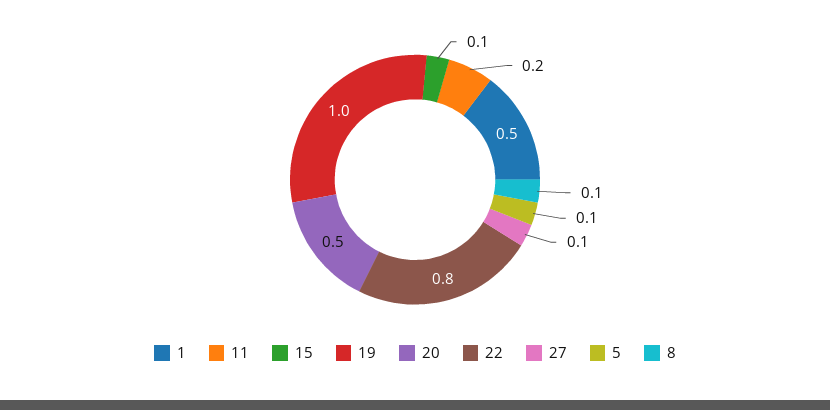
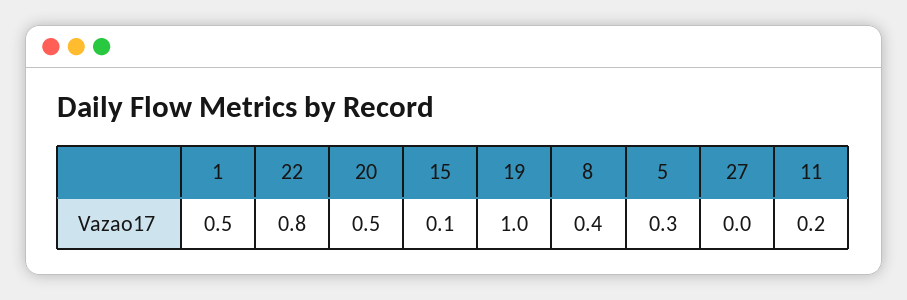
27: 0.1 -> 0
5: 0.1 -> 0.3
8: 0.1 -> 0.4

